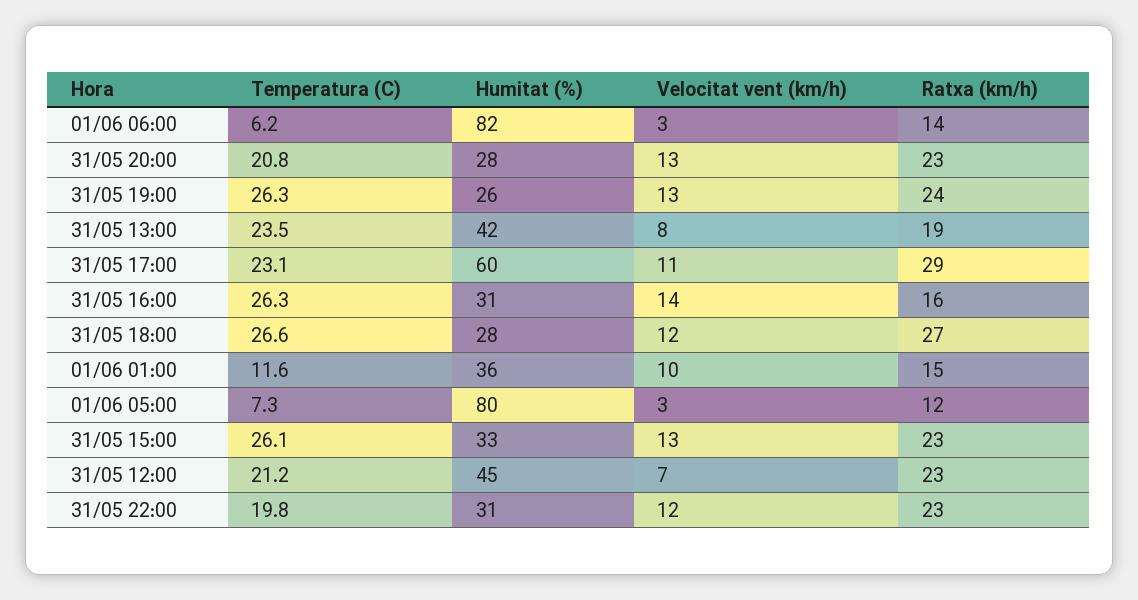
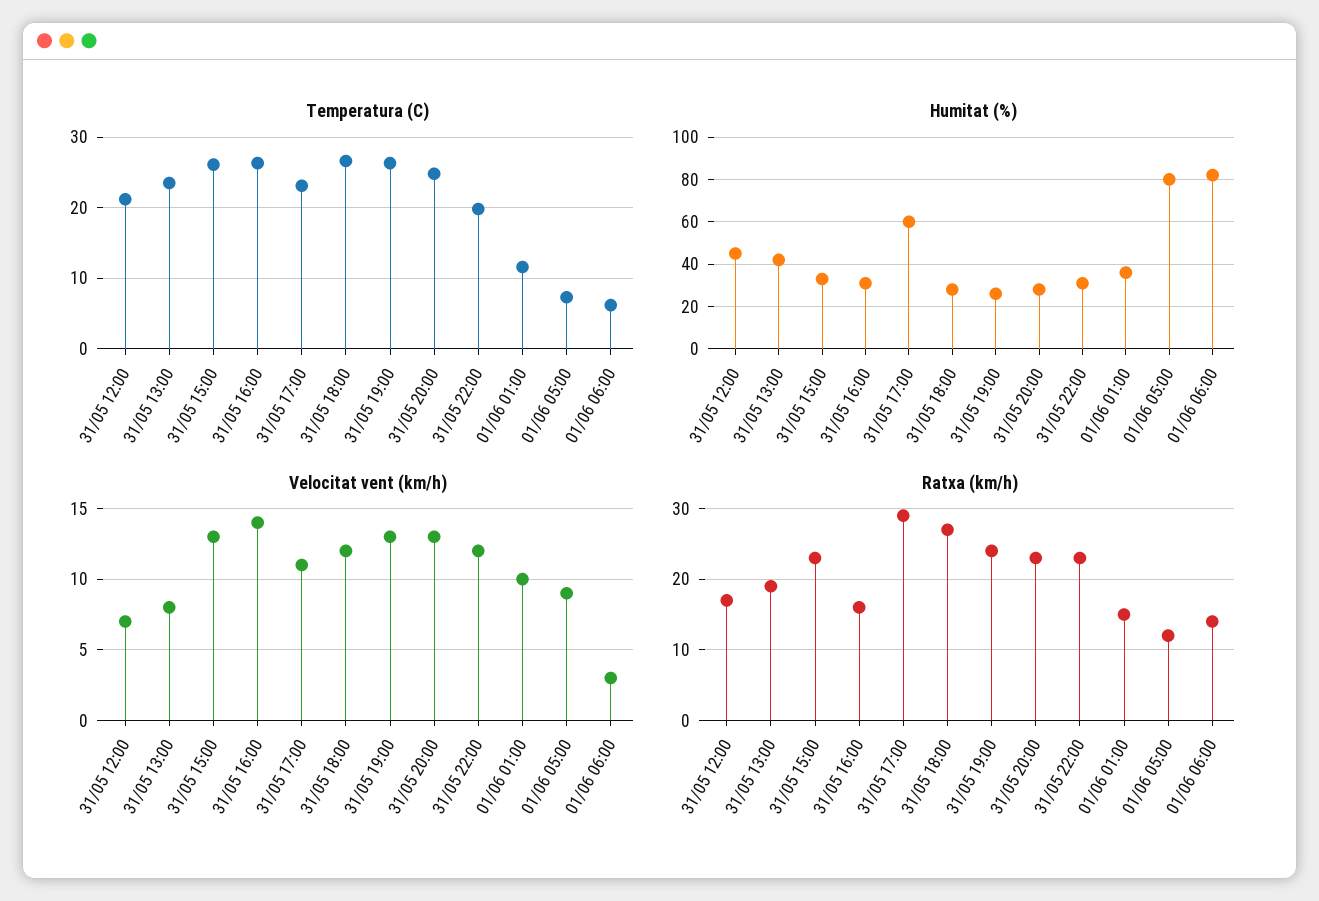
Temperatura (C), 31/05 20:00: 20.8 -> 25
Velocitat vent (km/h), 01/06 05:00: 3 -> 9
Ratxa (km/h), 31/05 12:00: 23 -> 17

